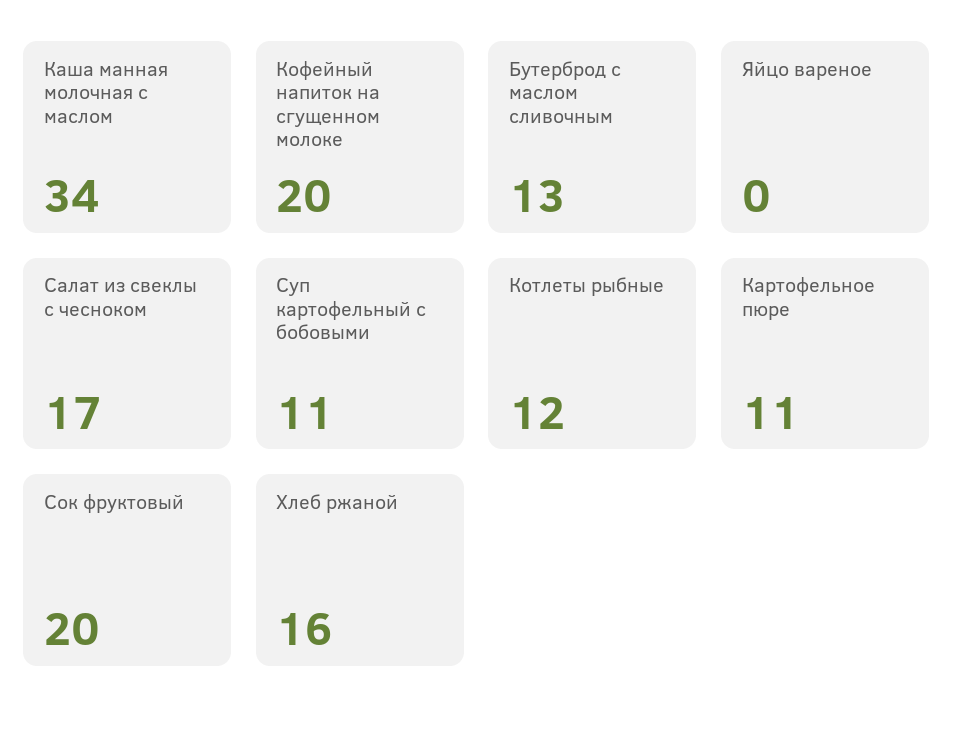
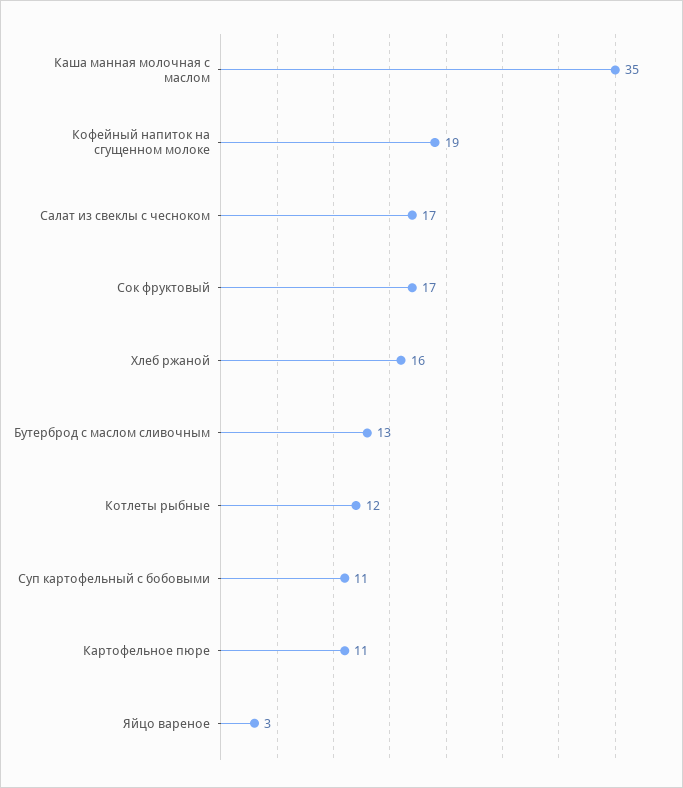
Каша манная молочная с маслом: 34 -> 35
Кофейный напиток на сгущенном молоке: 20 -> 19
Яйцо вареное: 0 -> 3
Сок фруктовый: 20 -> 17

